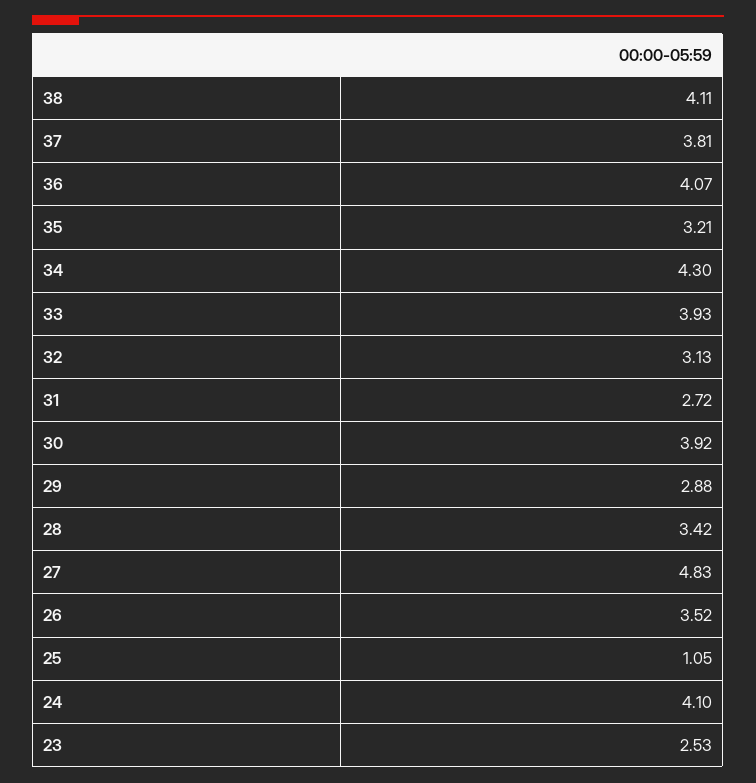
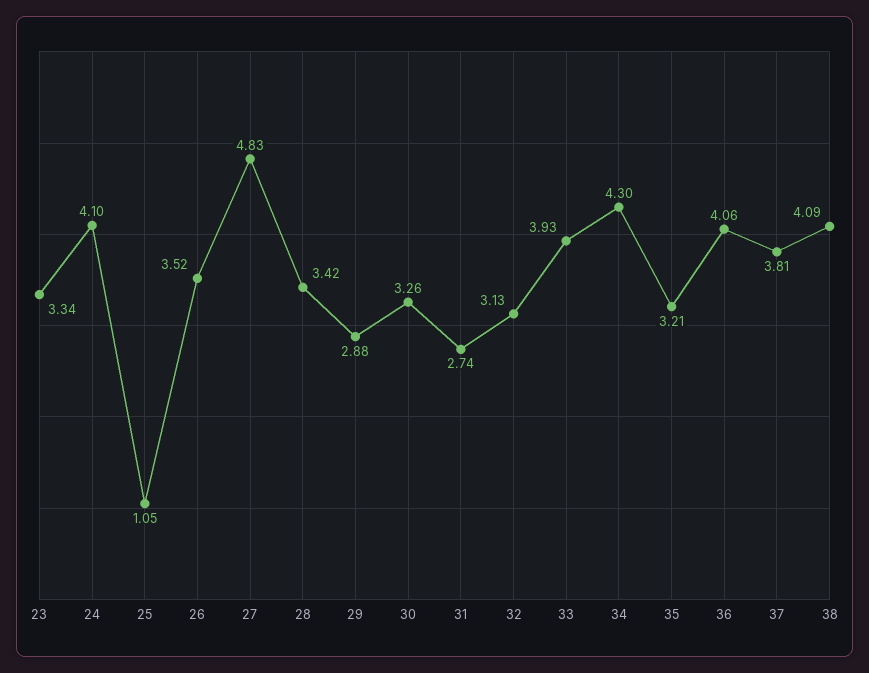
38: 4.11 -> 4.09
36: 4.07 -> 4.06
31: 2.72 -> 2.74
30: 3.92 -> 3.26
23: 2.53 -> 3.34

